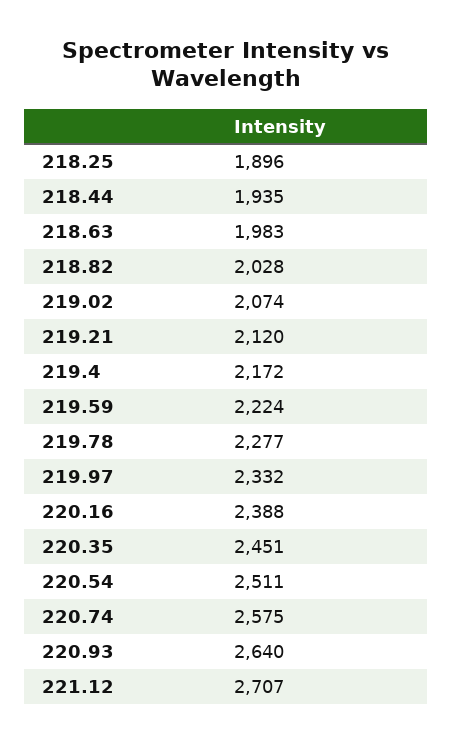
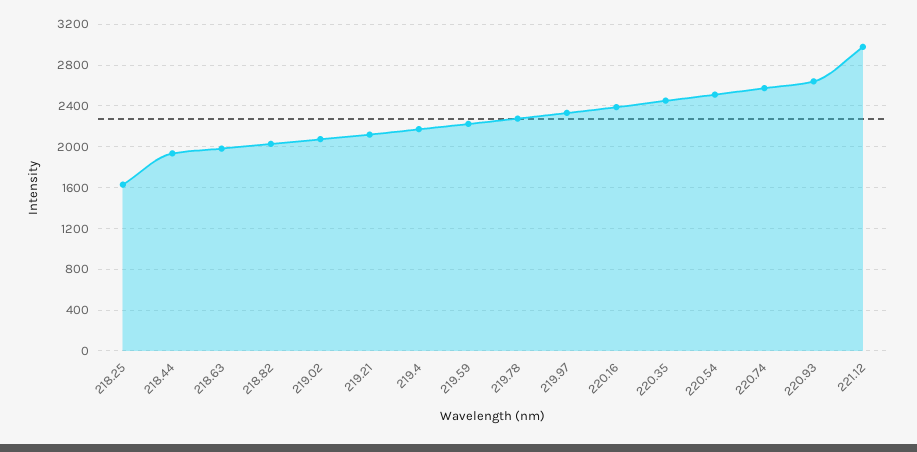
218.25: 1896 -> 1600
221.12: 2707 -> 3000

